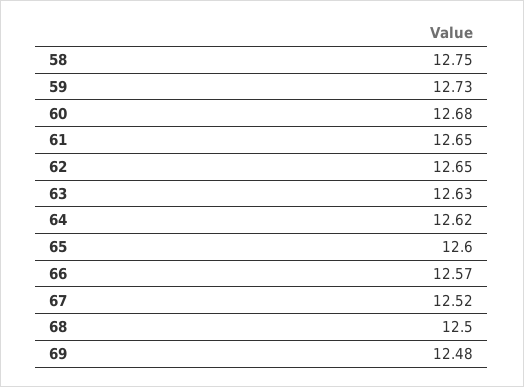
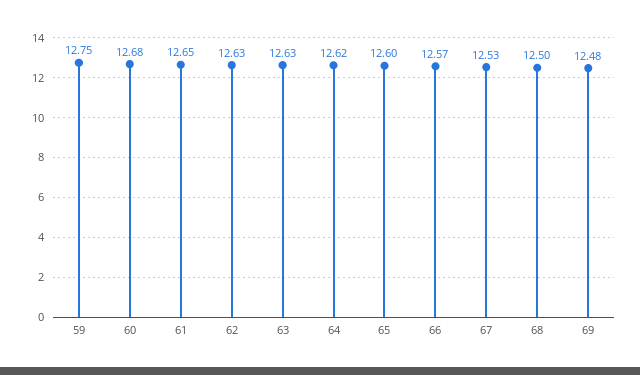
58: 12.75 -> none
59: 12.73 -> 12.75
62: 12.65 -> 12.63
67: 12.52 -> 12.53

